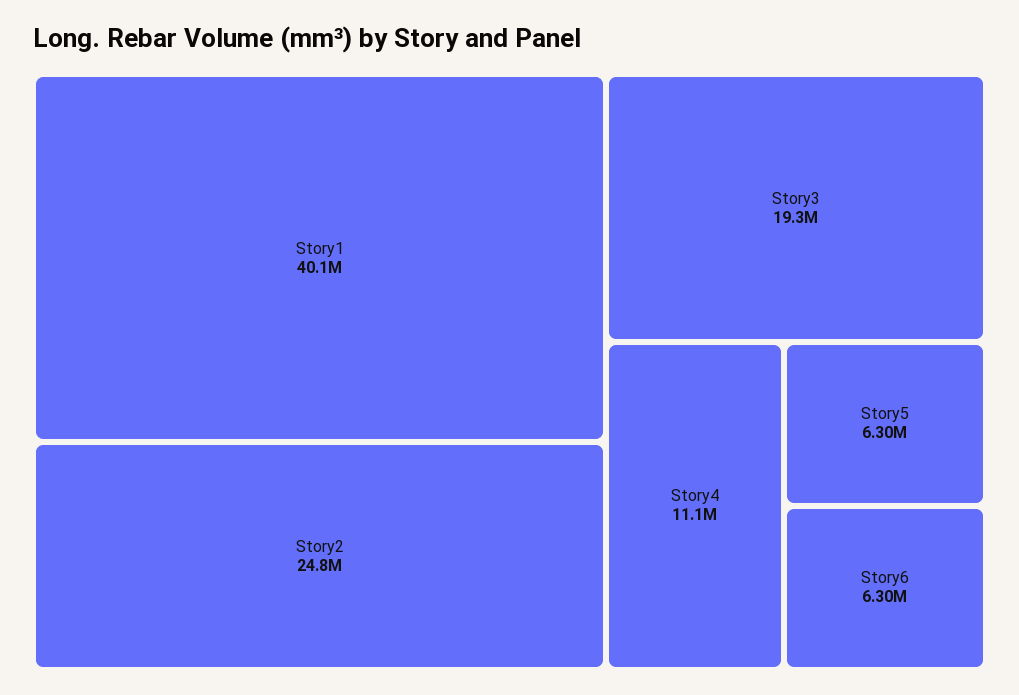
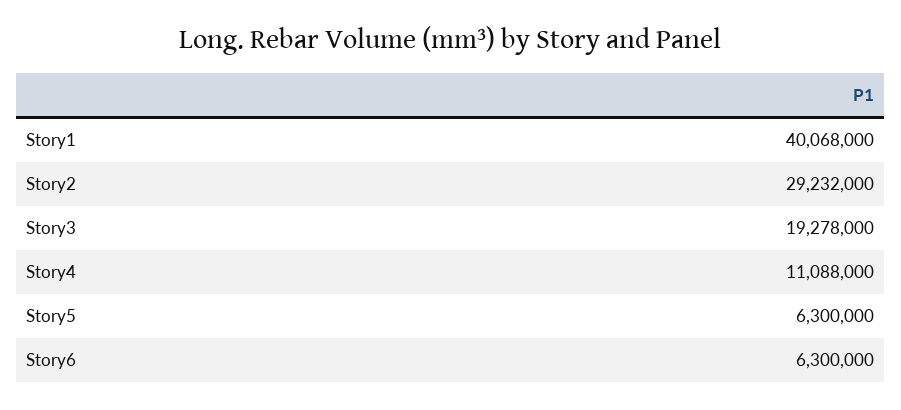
Story2: 24800000 -> 29232000

